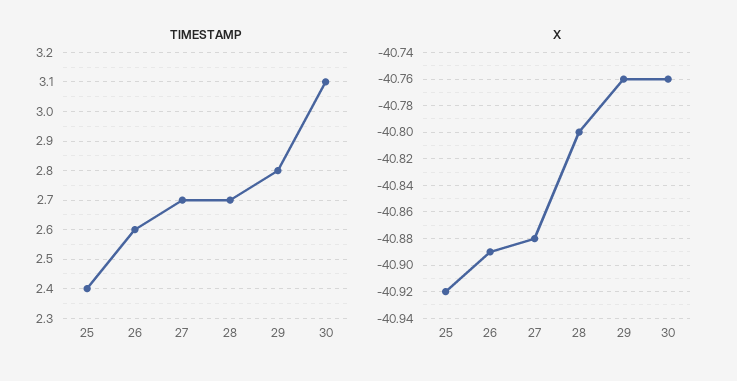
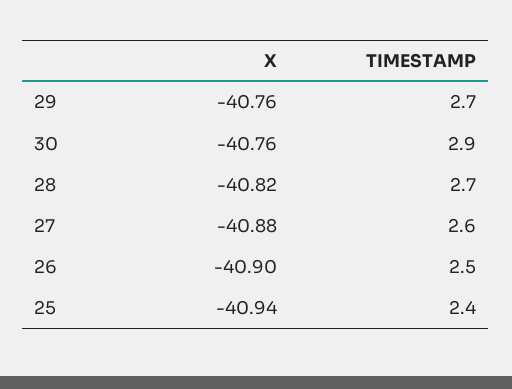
TIMESTAMP, 26: 2.6 -> 2.5
TIMESTAMP, 27: 2.7 -> 2.6
TIMESTAMP, 29: 2.8 -> 2.7
TIMESTAMP, 30: 3.1 -> 2.9
X, 25: -40.92 -> -40.94
X, 26: -40.89 -> -40.9
X, 28: -40.8 -> -40.82

